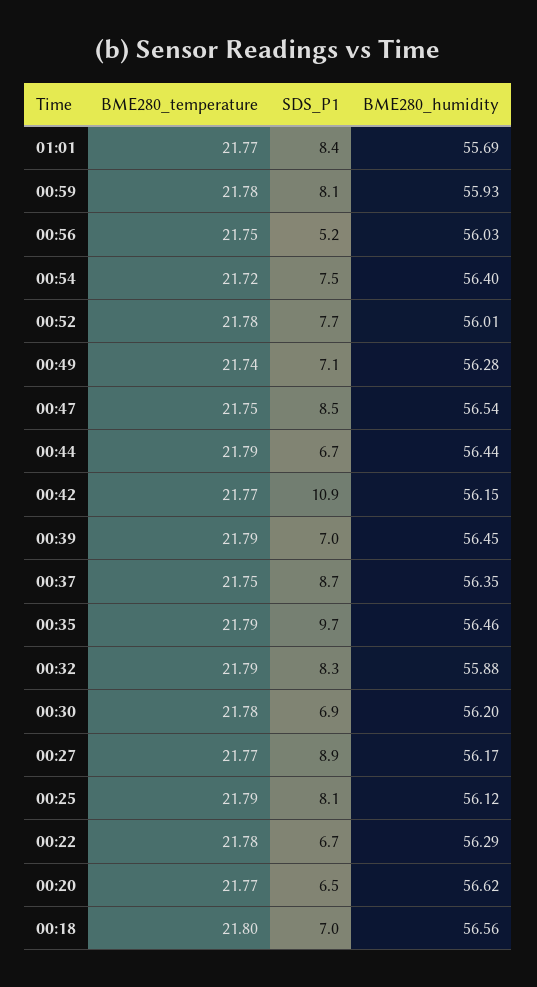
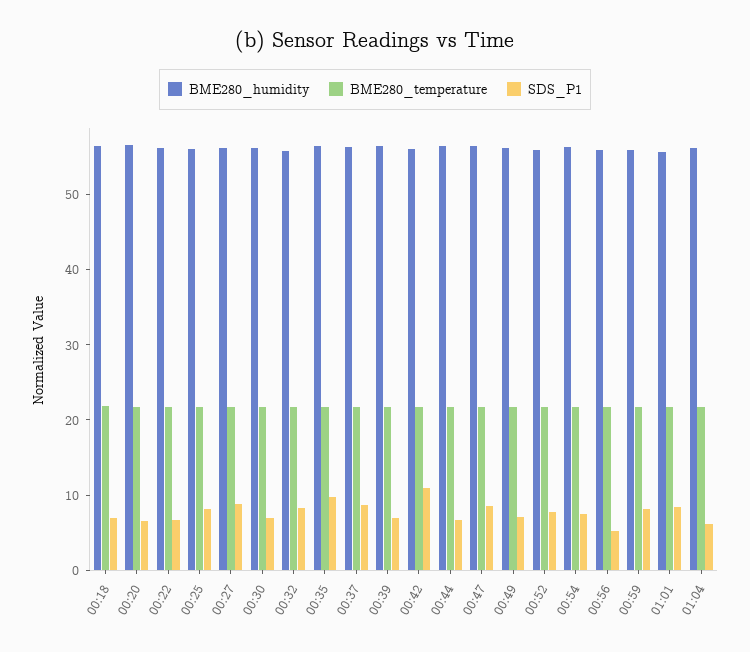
BME280_humidity, 01:04: none -> 56
BME280_temperature, 01:04: none -> 22
SDS_P1, 01:04: none -> 6

